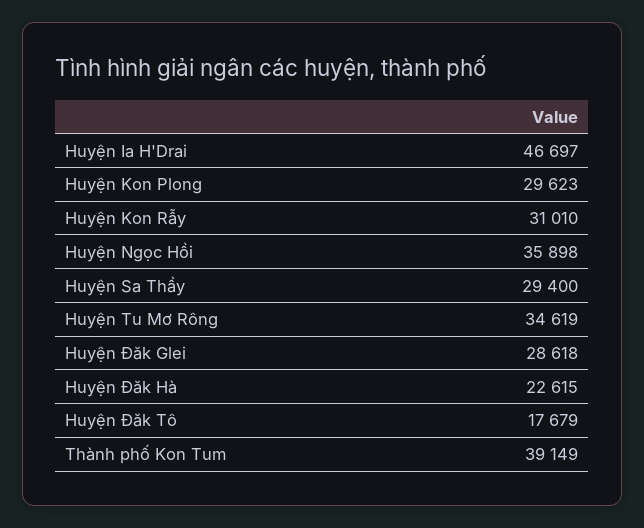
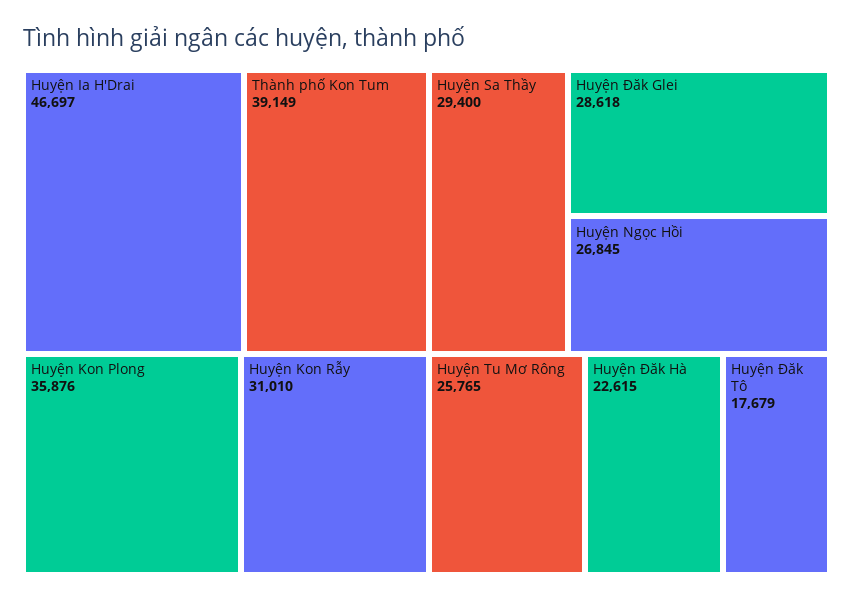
Huyện Kon Plong: 29623 -> 35876
Huyện Ngọc Hồi: 35898 -> 26845
Huyện Tu Mơ Rông: 34619 -> 25765

